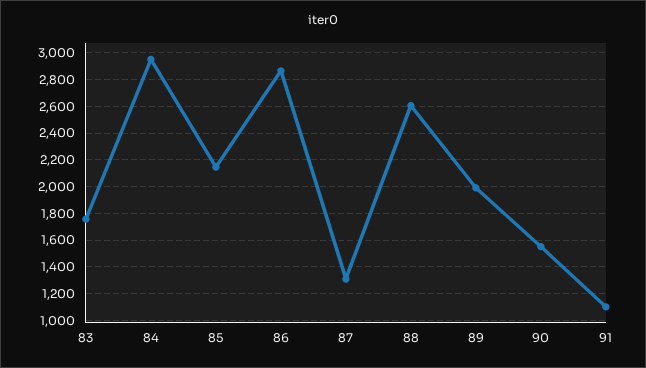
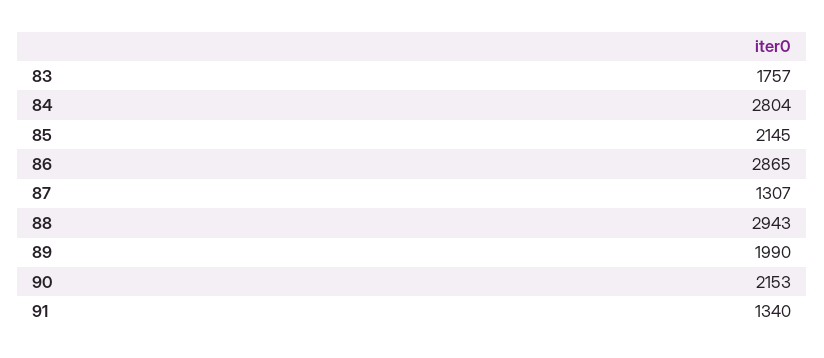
84: 2950 -> 2804
88: 2600 -> 2943
90: 1550 -> 2153
91: 1100 -> 1340

